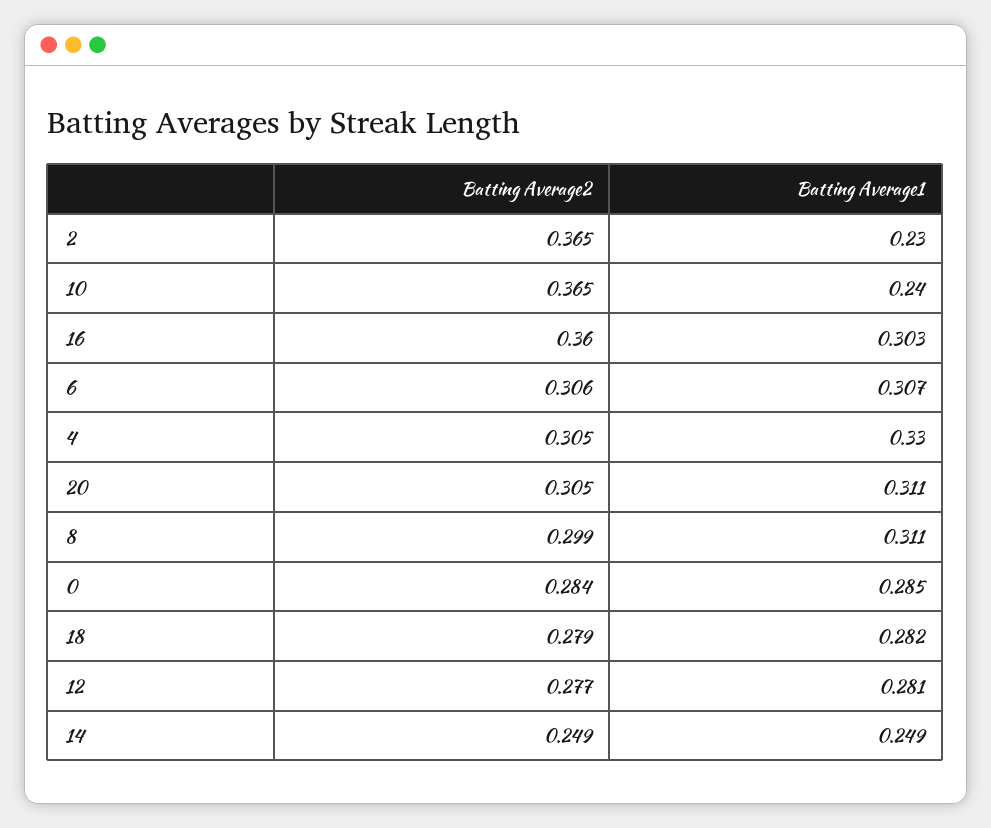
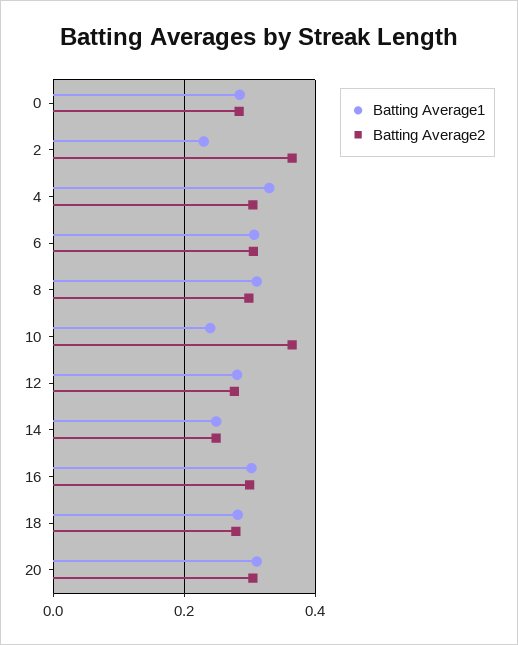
Batting Average2, 16: 0.36 -> 0.3

